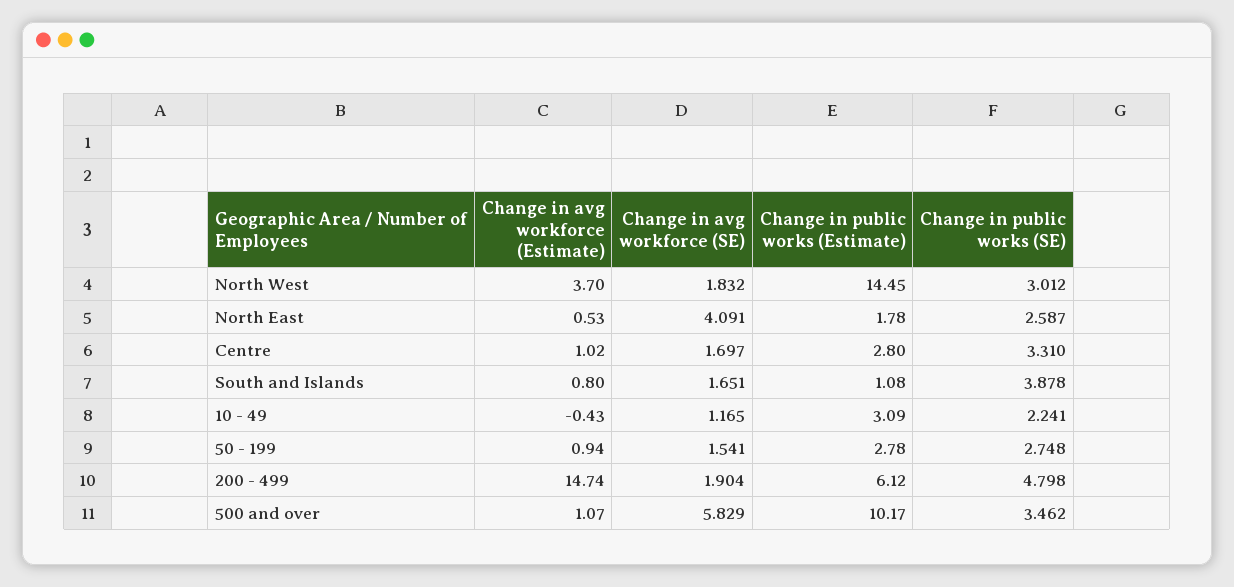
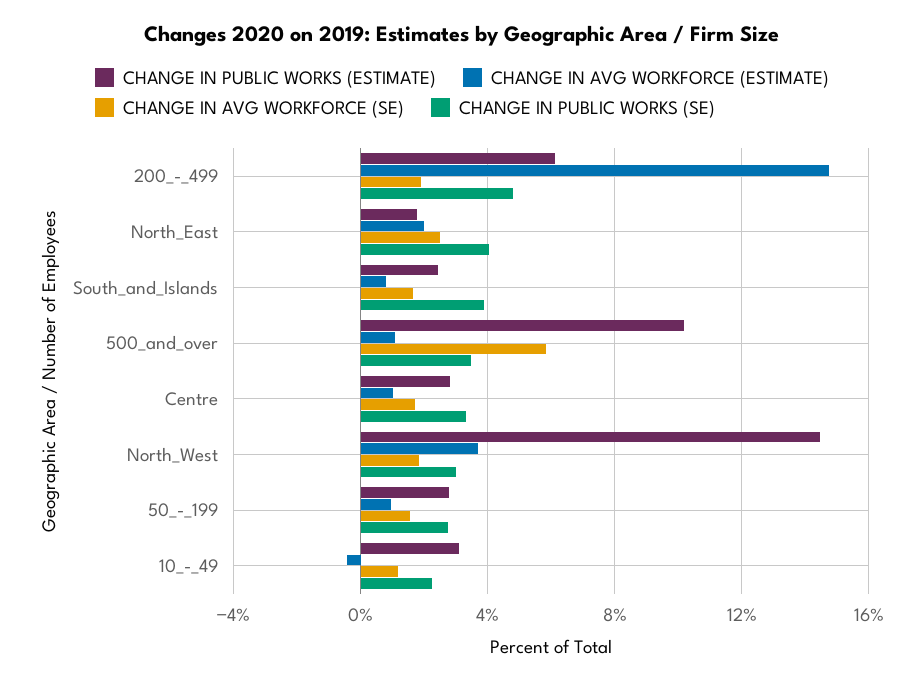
Change in avg workforce (Estimate), North East: 0.53 -> 2
Change in avg workforce (SE), North East: 4.091 -> 2.5
Change in public works (SE), North East: 2.587 -> 4
Change in public works (Estimate), South and Islands: 1.08 -> 2.5

